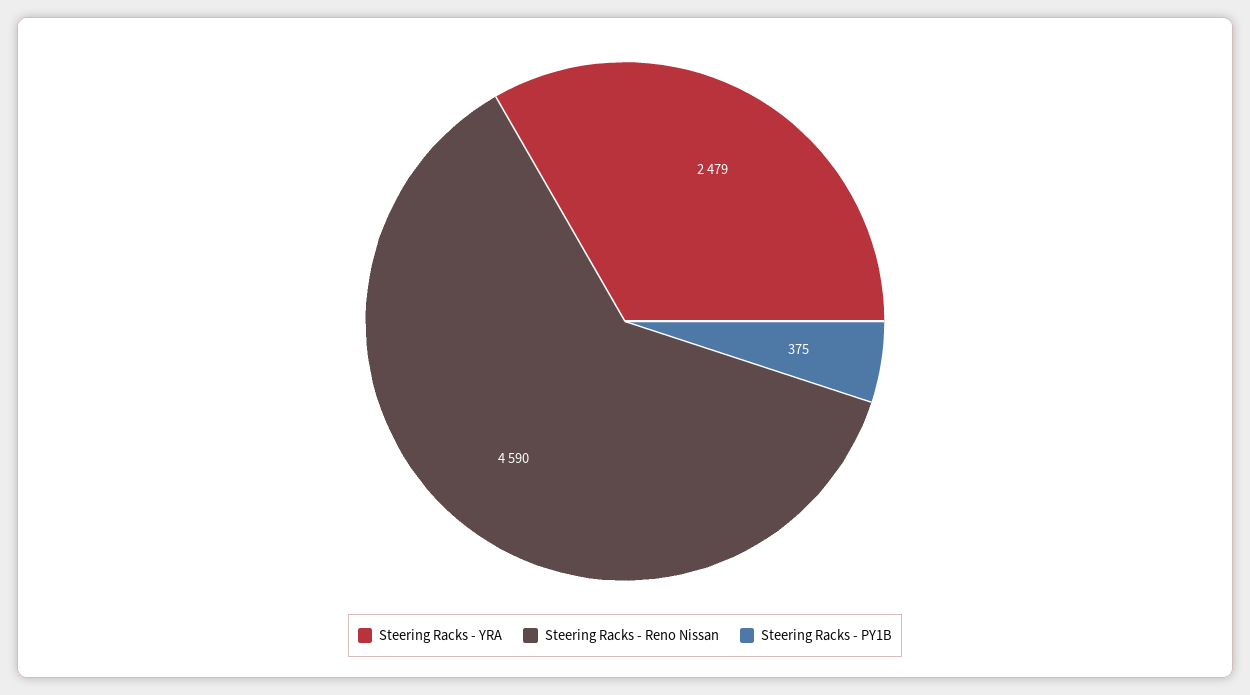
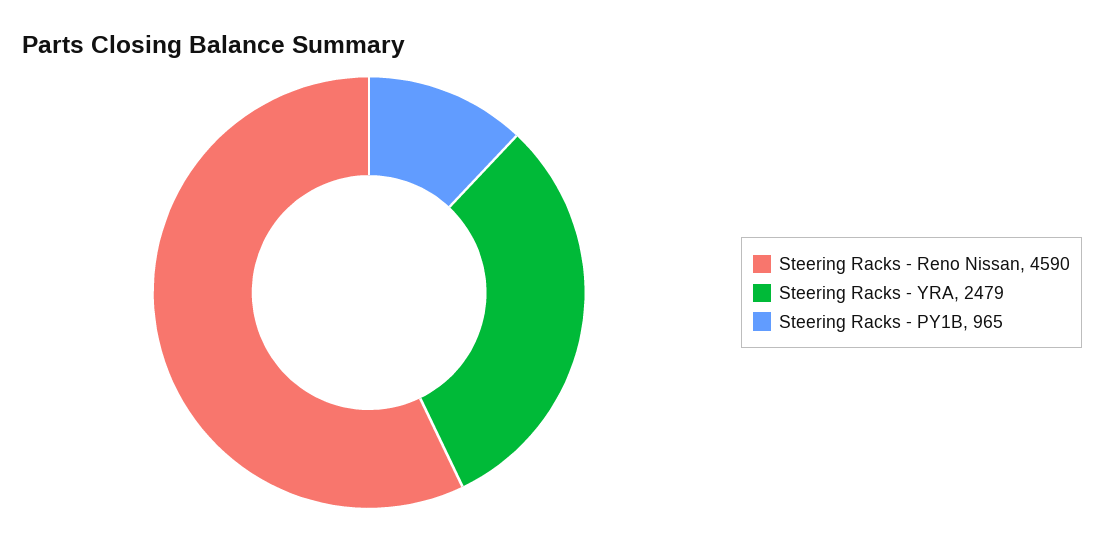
Steering Racks - PY1B: 375 -> 965

